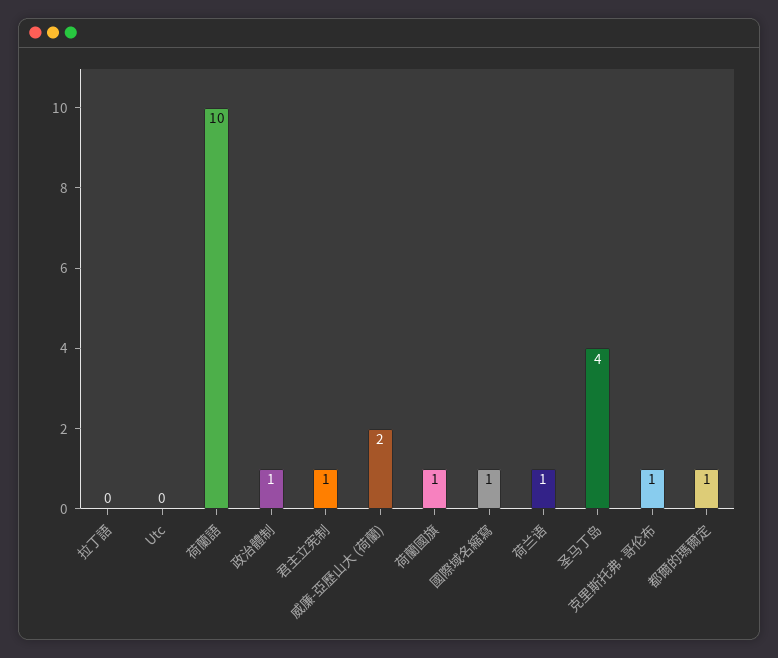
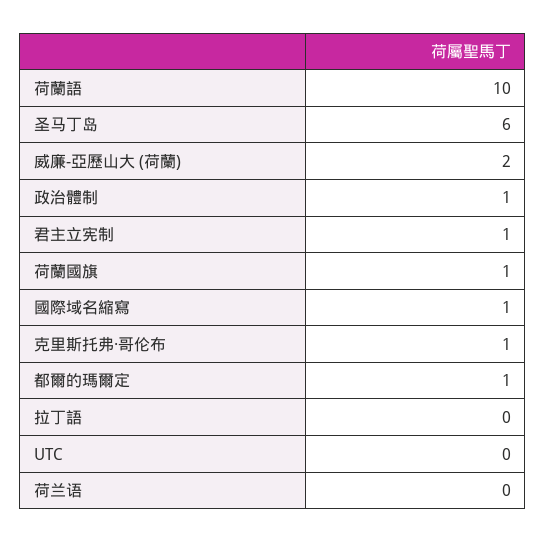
荷兰语: 1 -> 0
圣马丁岛: 4 -> 6

